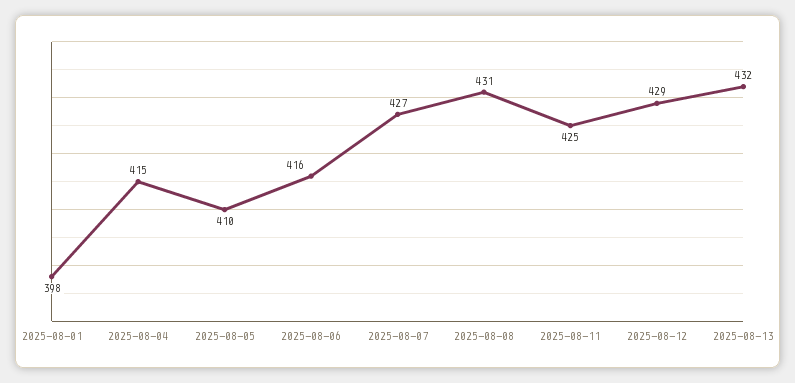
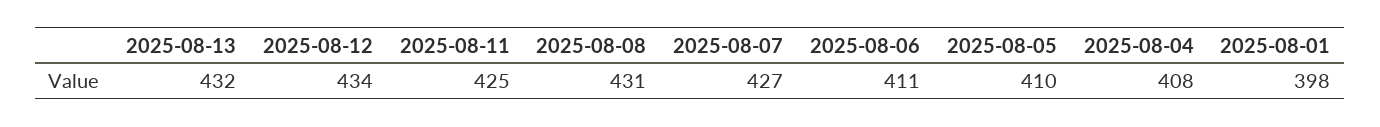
2025-08-04: 415 -> 408
2025-08-06: 416 -> 411
2025-08-12: 429 -> 434

